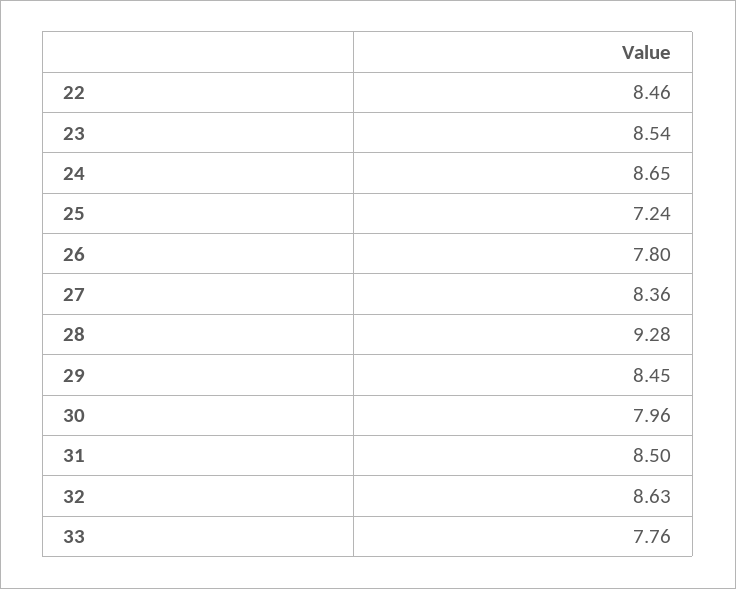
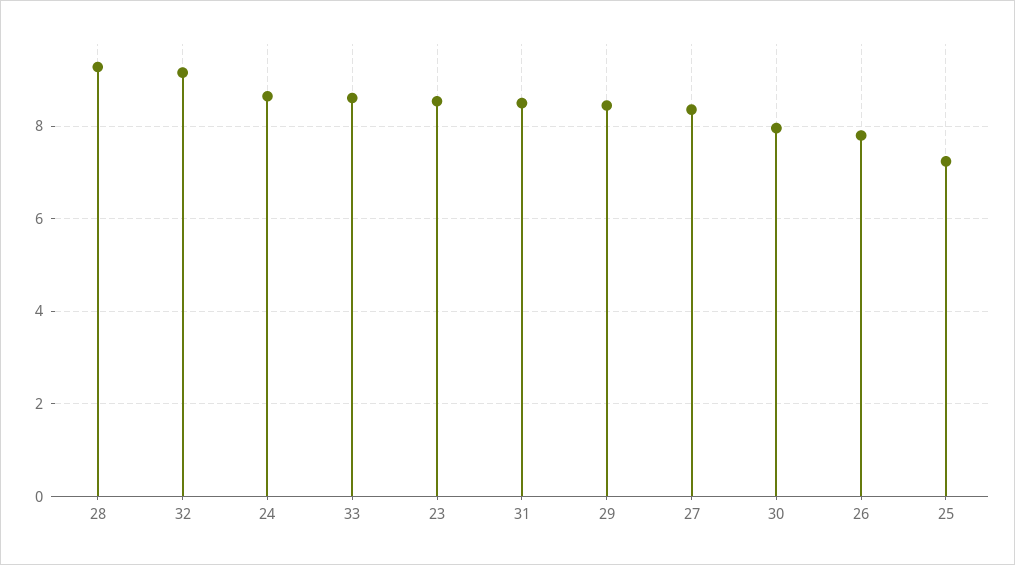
22: 8.46 -> none
32: 8.63 -> 9.2
33: 7.76 -> 8.6

